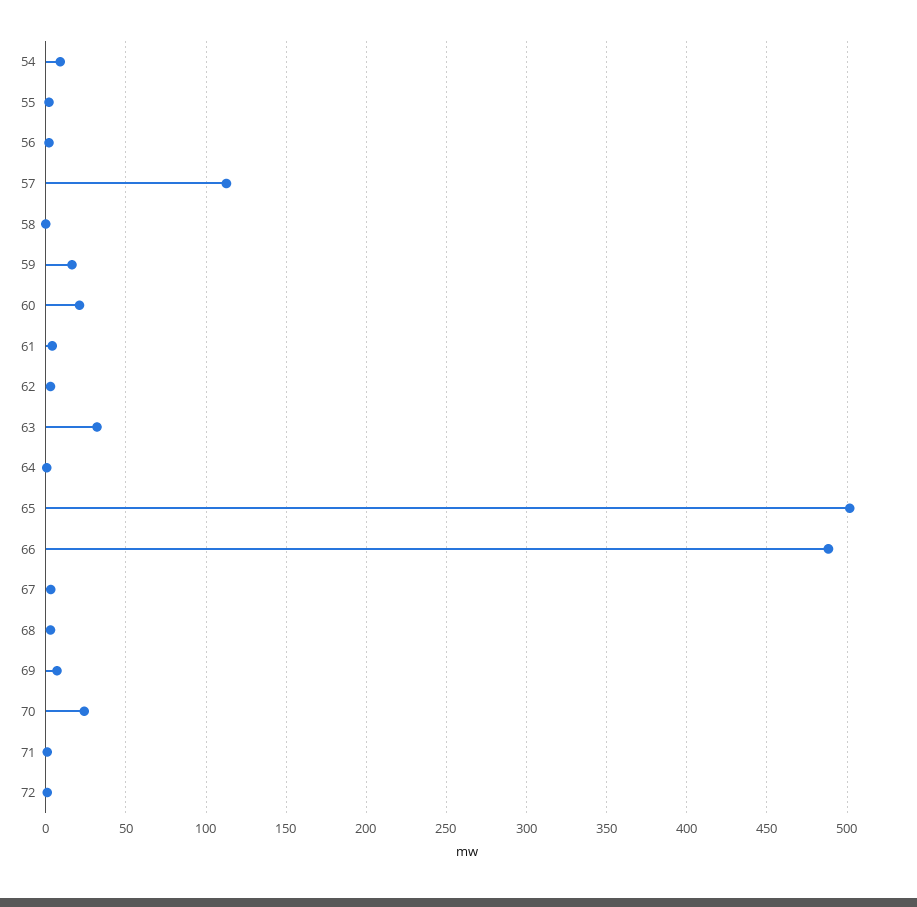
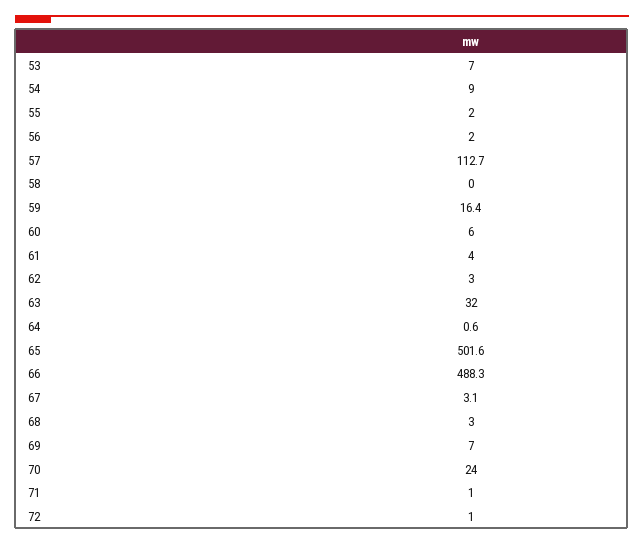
60: 20 -> 6
53: none -> 7

